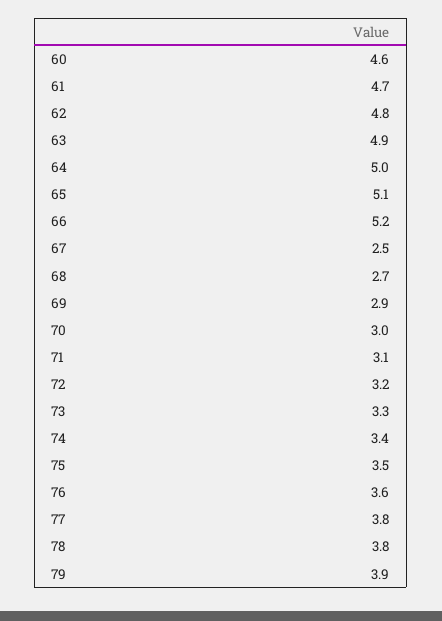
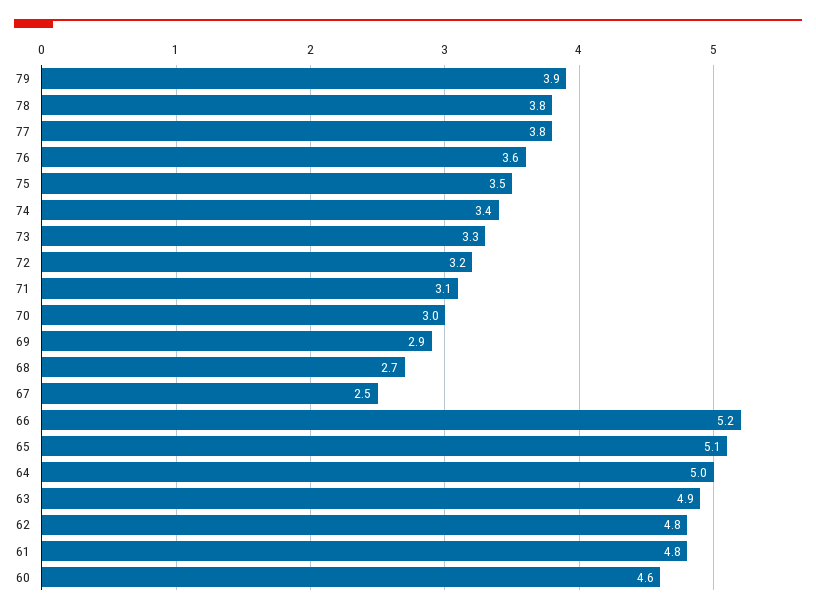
61: 4.7 -> 4.8

